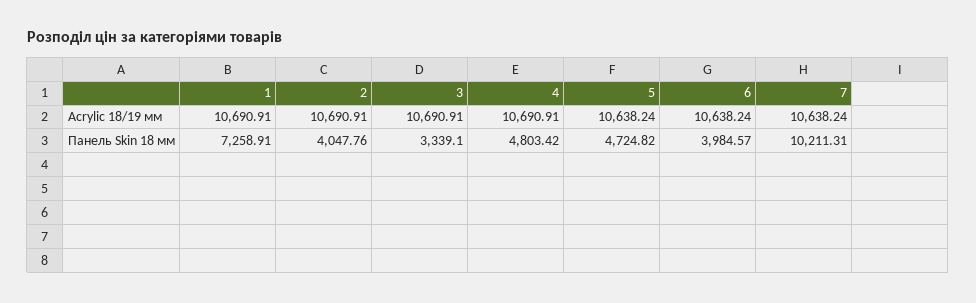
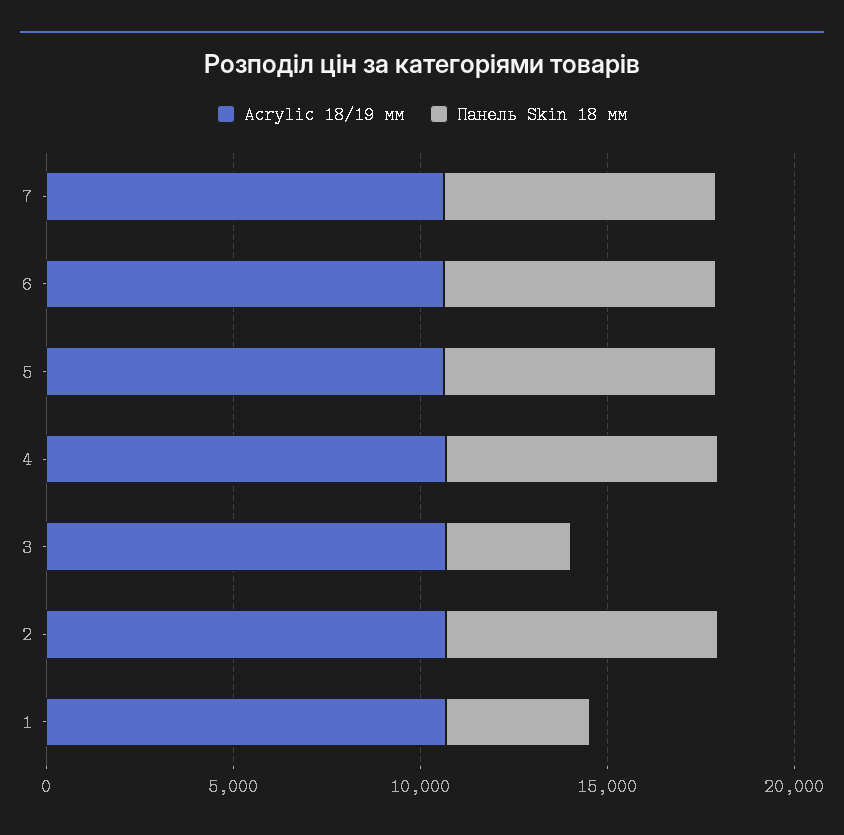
Панель Skin 18 мм, 1: 7258.91 -> 4000
Панель Skin 18 мм, 2: 4047.76 -> 7000
Панель Skin 18 мм, 4: 4803.42 -> 7000
Панель Skin 18 мм, 5: 4724.82 -> 7000
Панель Skin 18 мм, 6: 3984.57 -> 7000
Панель Skin 18 мм, 7: 10211.31 -> 7000

